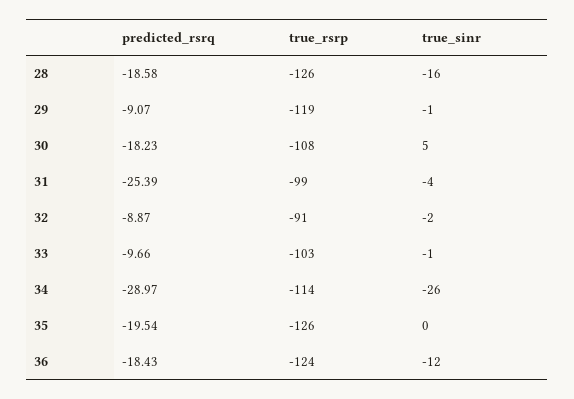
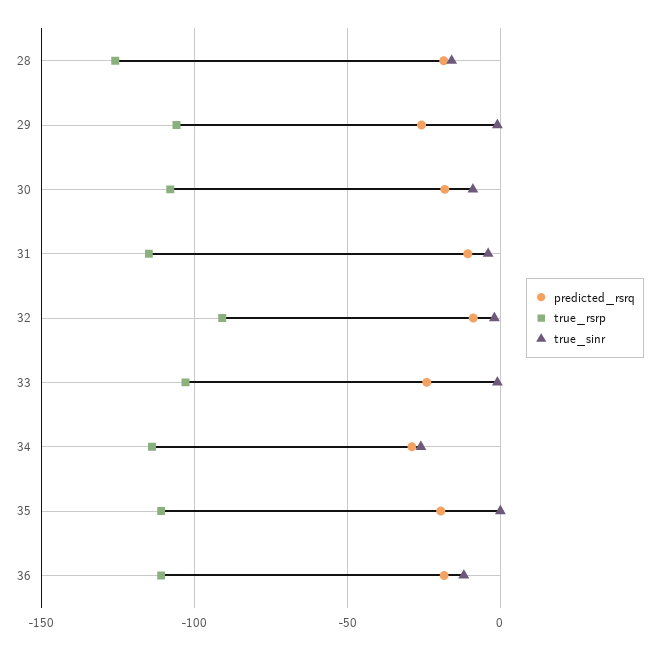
predicted_rsrq, 29: -9.07 -> -25
true_rsrp, 29: -119 -> -105
true_sinr, 30: 5 -> -10
predicted_rsrq, 31: -25.39 -> -10
true_rsrp, 31: -99 -> -115
predicted_rsrq, 33: -9.66 -> -25
true_rsrp, 35: -126 -> -110
true_rsrp, 36: -124 -> -110

